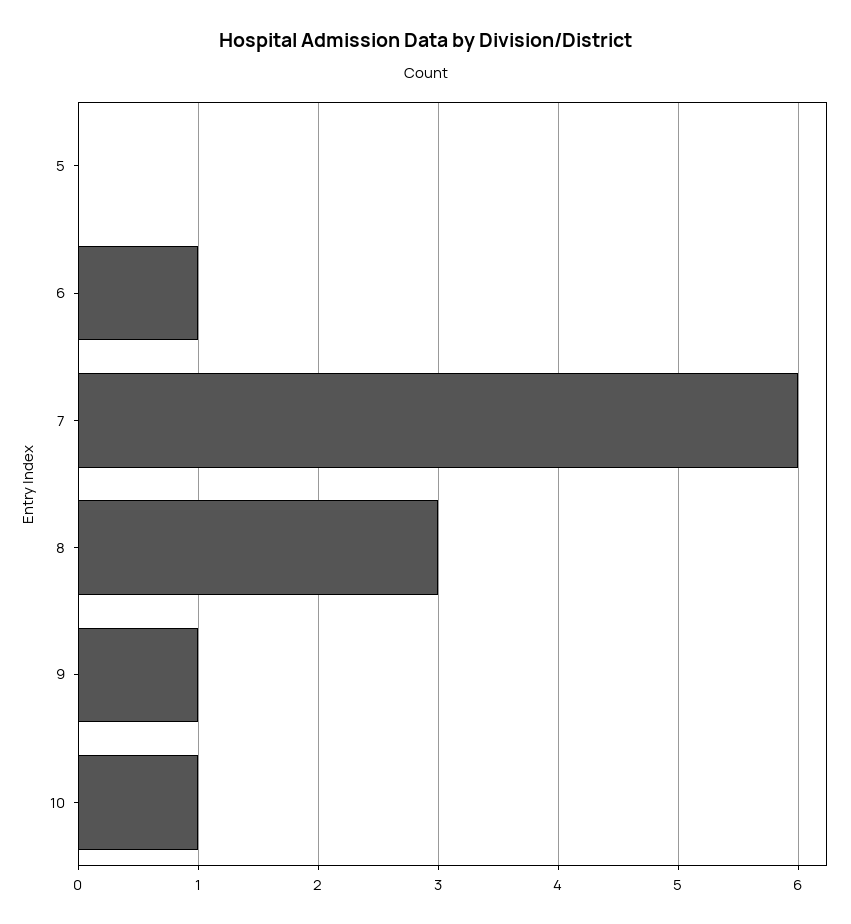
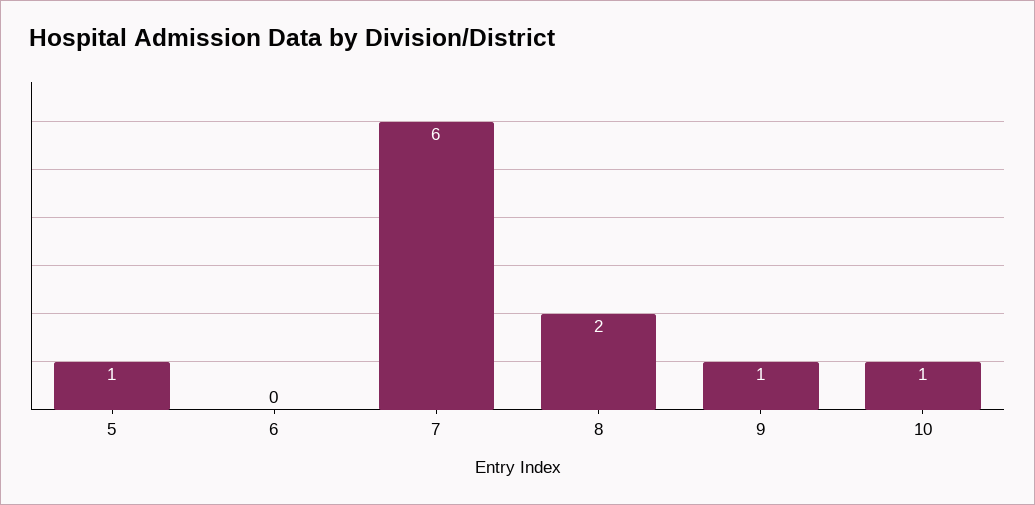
5: 0 -> 1
6: 1 -> 0
8: 3 -> 2

